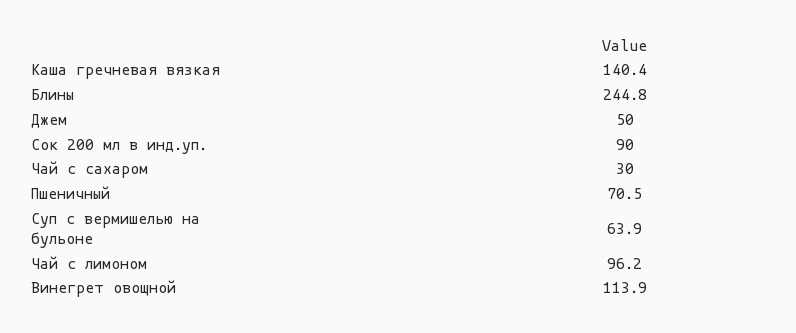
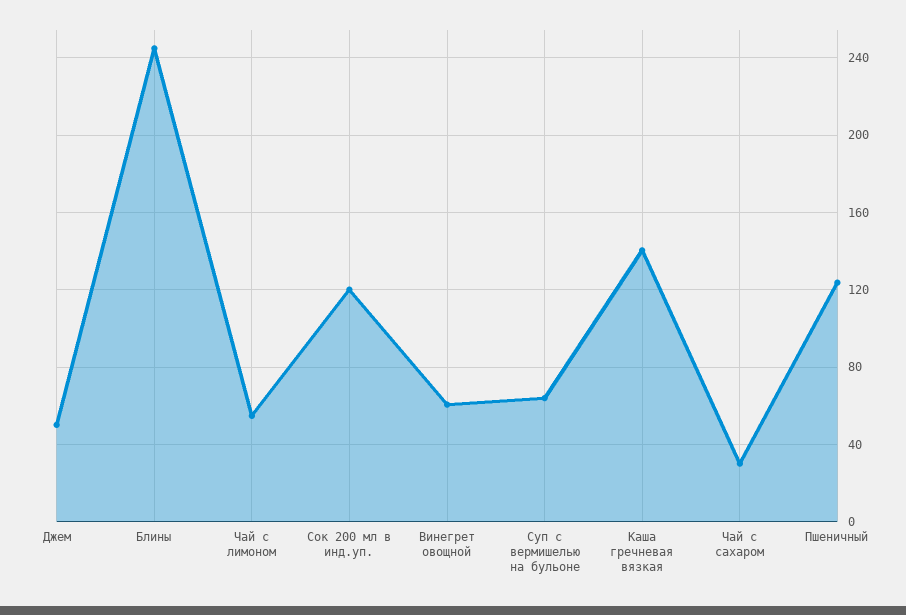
Сок 200 мл в инд.уп.: 90 -> 120
Пшеничный: 70.5 -> 125
Чай с лимоном: 96.2 -> 55
Винегрет овощной: 113.9 -> 60

